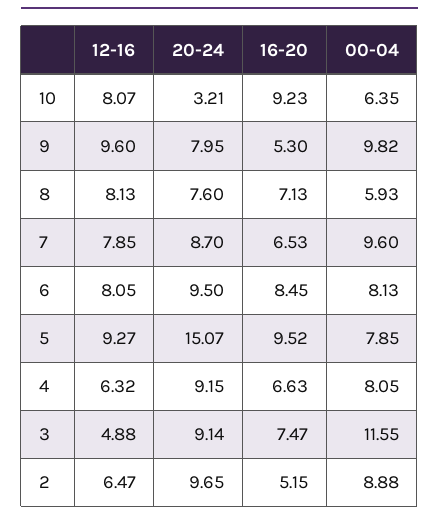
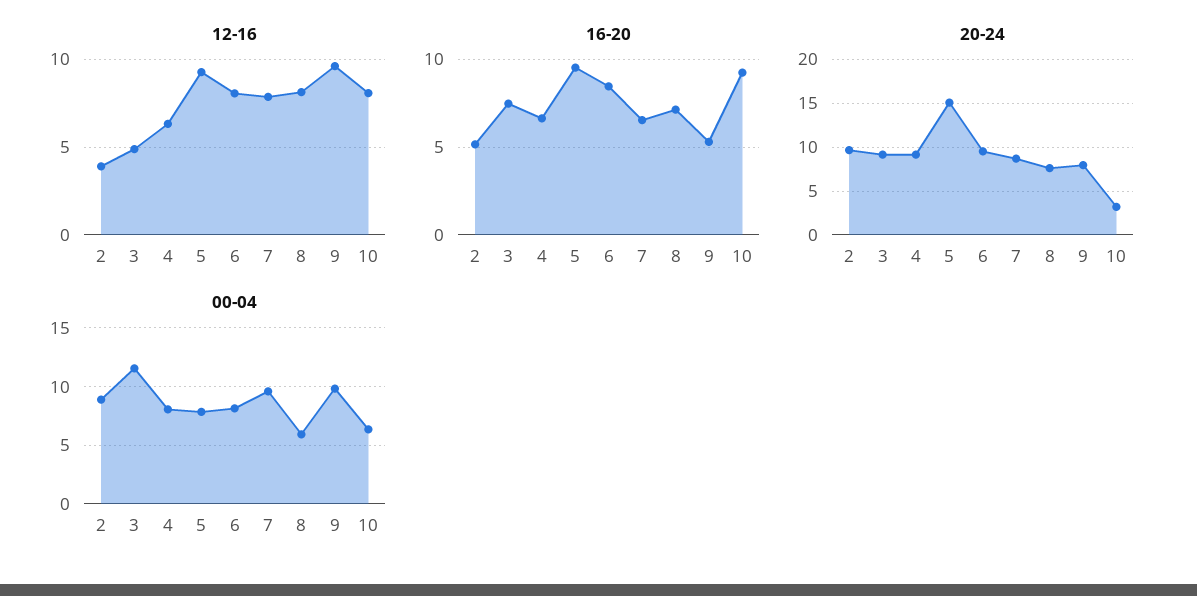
12-16, 2: 6.47 -> 4

